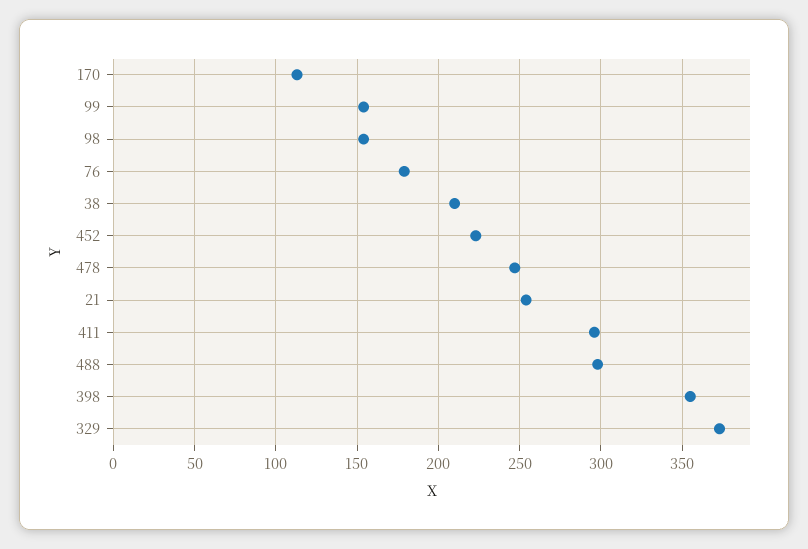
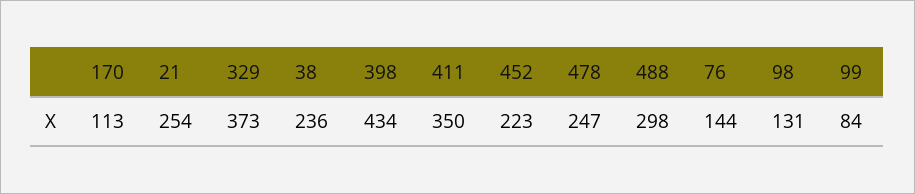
99: 155 -> 84
98: 155 -> 131
76: 180 -> 144
38: 210 -> 236
411: 295 -> 350
398: 355 -> 434

